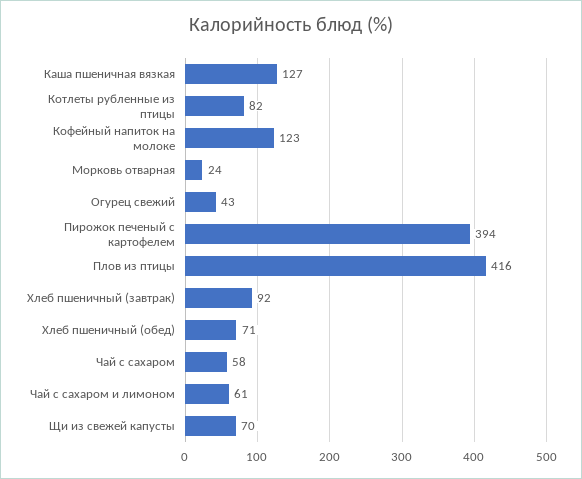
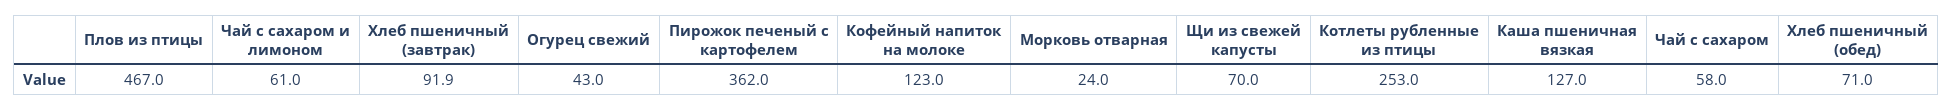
Котлеты рубленные из птицы: 82 -> 253
Пирожок печеный с картофелем: 394 -> 362
Плов из птицы: 416 -> 467

